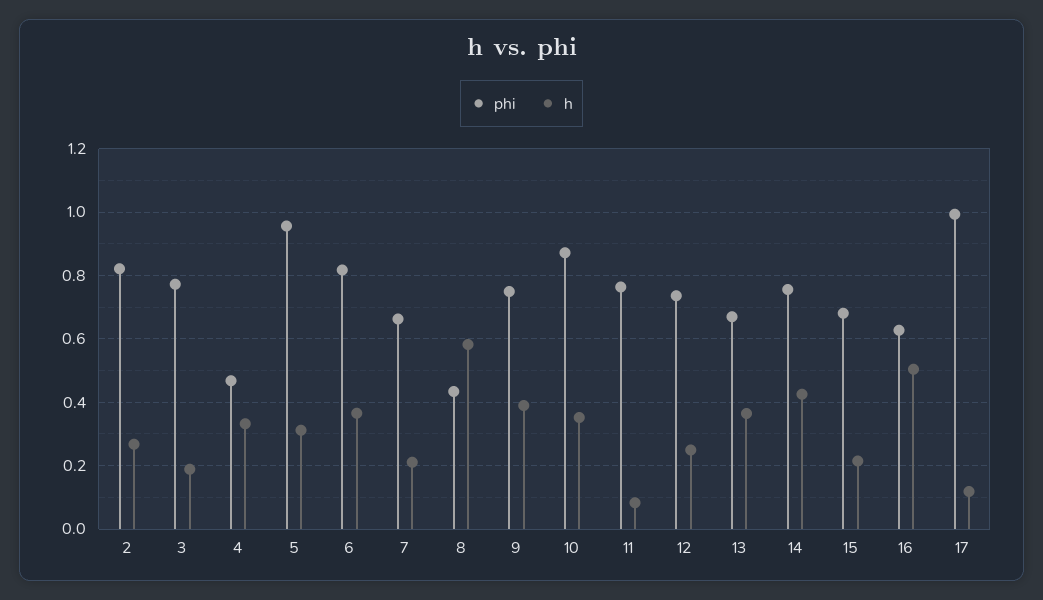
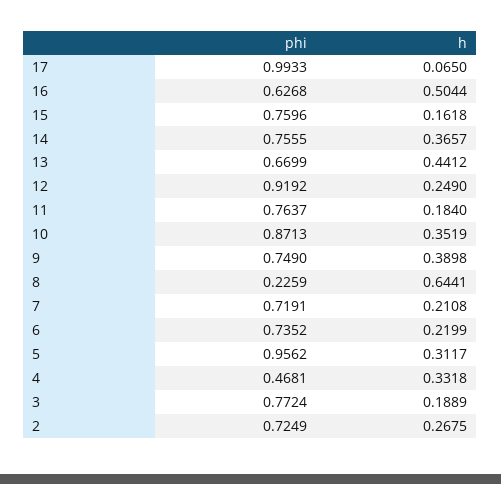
phi, 2: 0.82 -> 0.7249
phi, 6: 0.82 -> 0.7352
h, 6: 0.36 -> 0.2199
phi, 7: 0.66 -> 0.7191
phi, 8: 0.44 -> 0.2259
h, 8: 0.58 -> 0.6441
h, 11: 0.08 -> 0.184
phi, 12: 0.74 -> 0.9192
h, 13: 0.36 -> 0.4412
h, 14: 0.42 -> 0.3657
phi, 15: 0.68 -> 0.7596
h, 15: 0.22 -> 0.1618
h, 17: 0.12 -> 0.065

